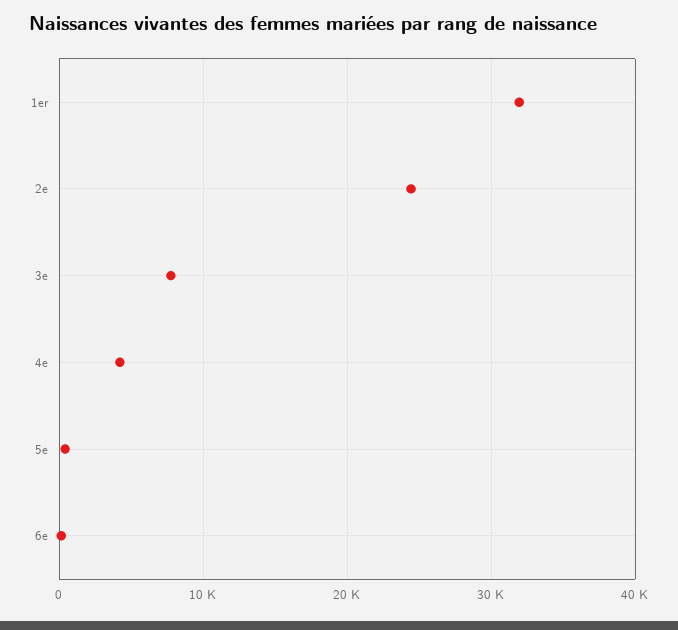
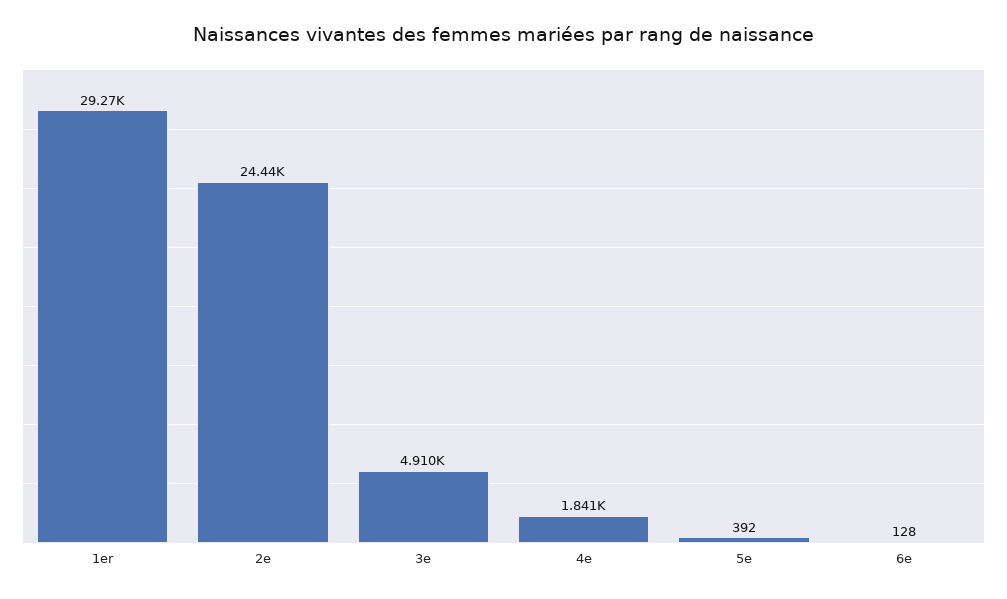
1er: 32000 -> 29270
3e: 8000 -> 4910
4e: 4000 -> 1841

